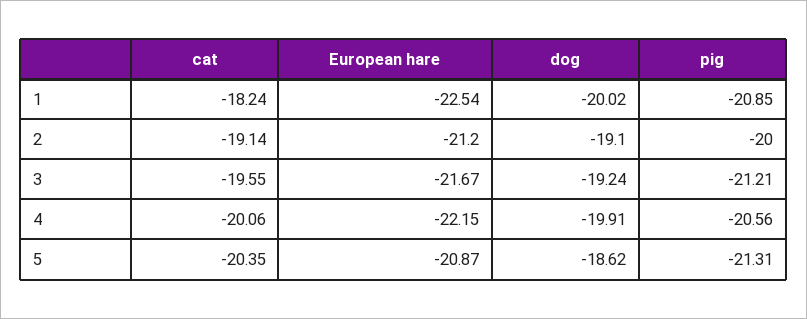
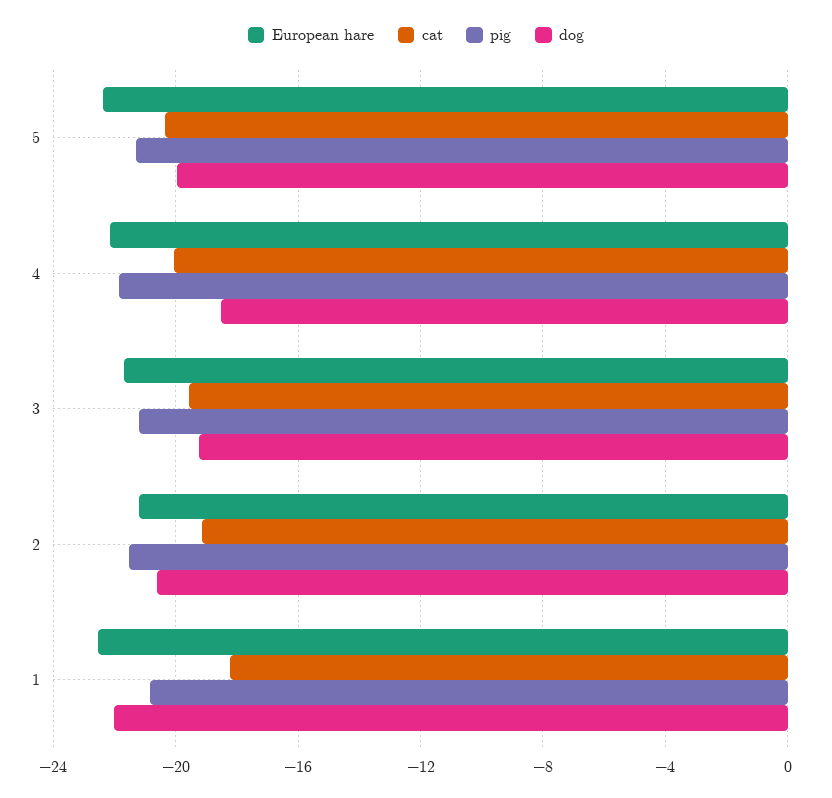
dog, 1: -20.02 -> -22
dog, 2: -19.1 -> -20.5
pig, 2: -20 -> -21.5
dog, 4: -19.91 -> -18.5
pig, 4: -20.56 -> -22
European hare, 5: -20.87 -> -22.5
dog, 5: -18.62 -> -20

